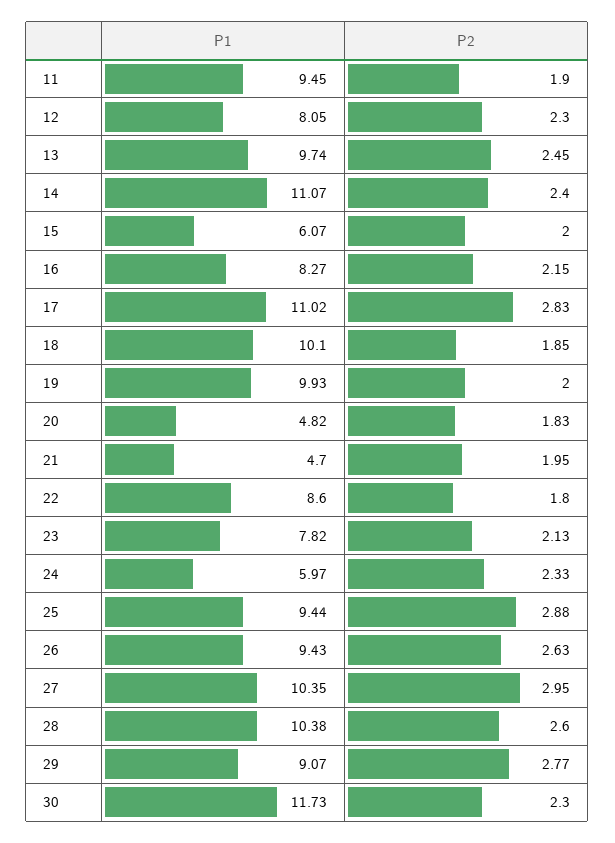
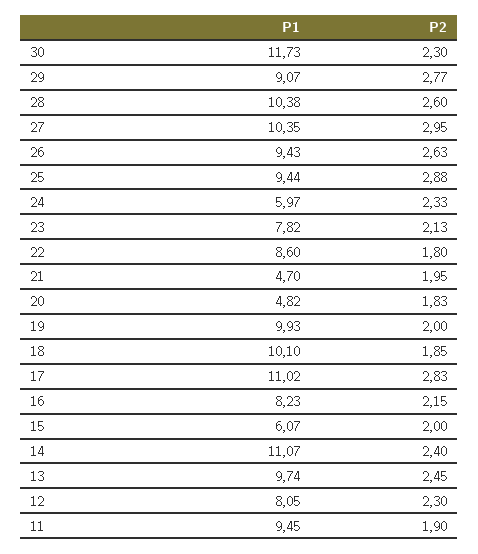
P1, 16: 8.27 -> 8.23

